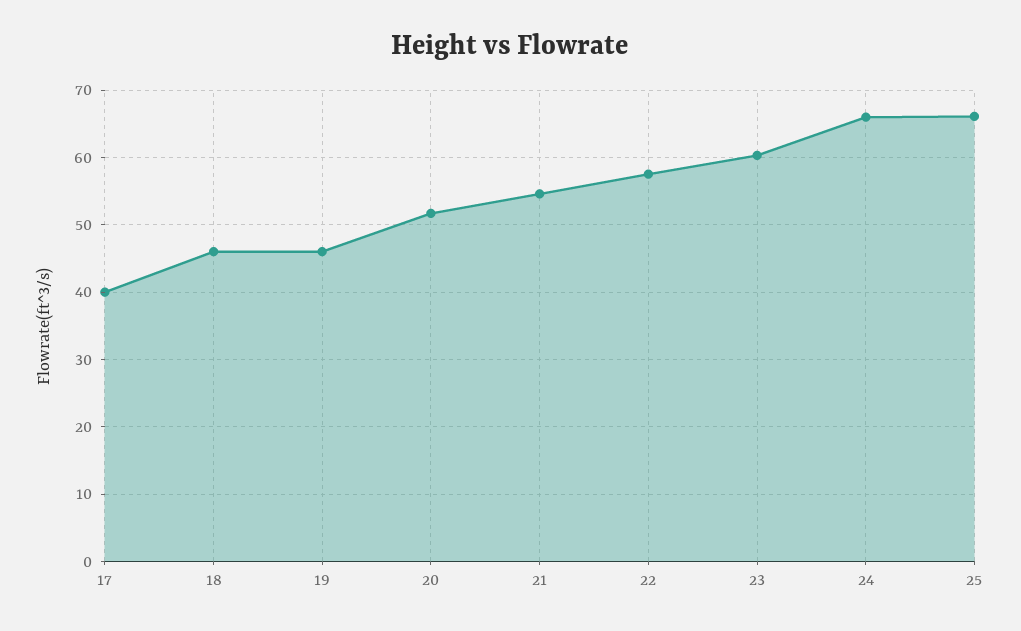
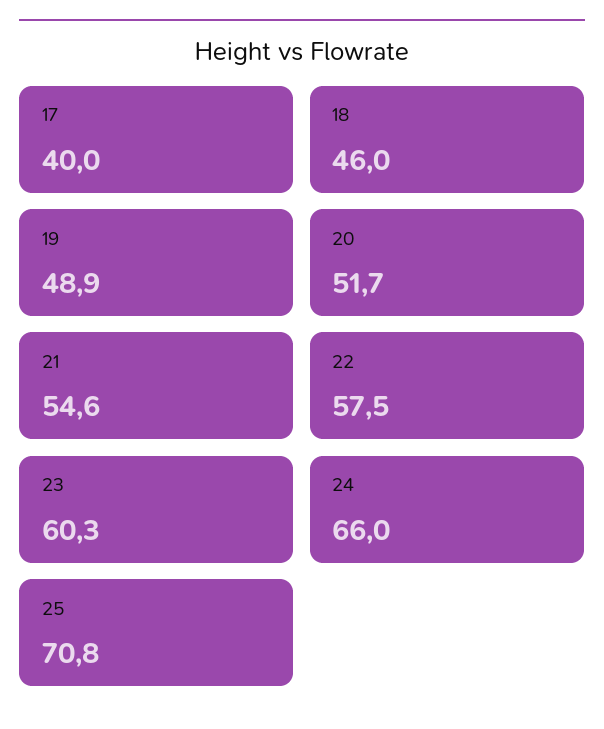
19: 46 -> 48.9
25: 66 -> 70.8

